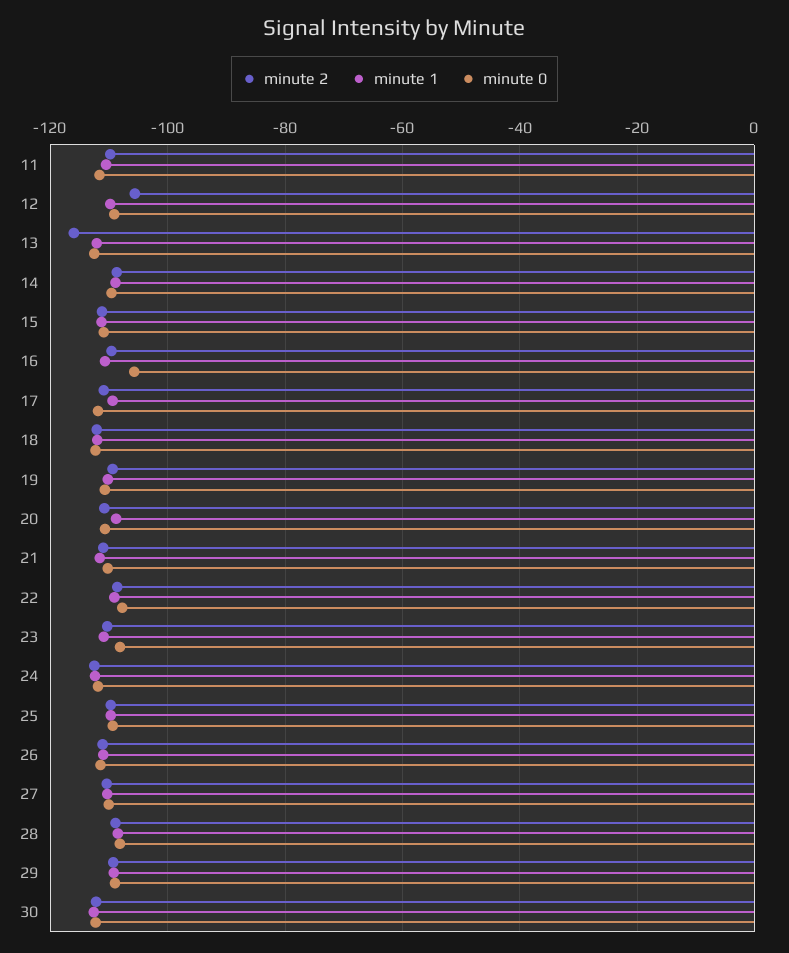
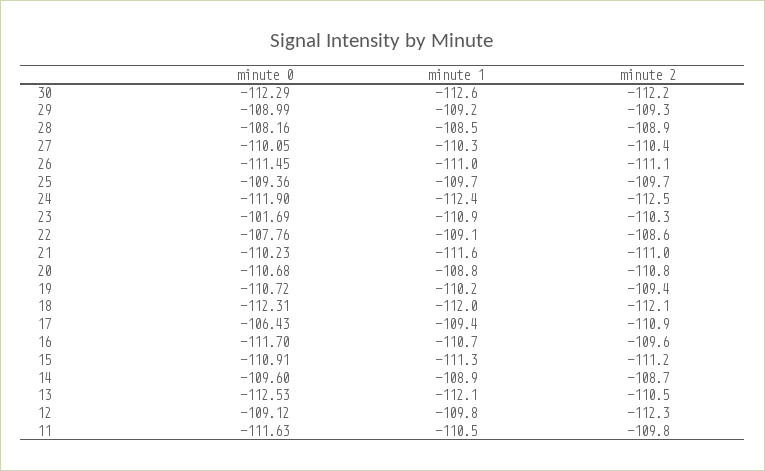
minute 2, 12: -106 -> -112.3
minute 2, 13: -116 -> -110.5
minute 0, 16: -106 -> -111.7
minute 0, 17: -112 -> -106.43
minute 0, 23: -108 -> -101.69

